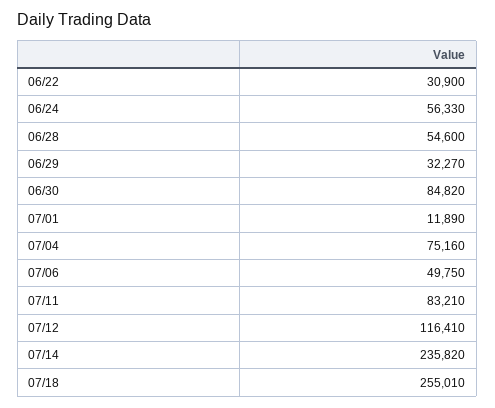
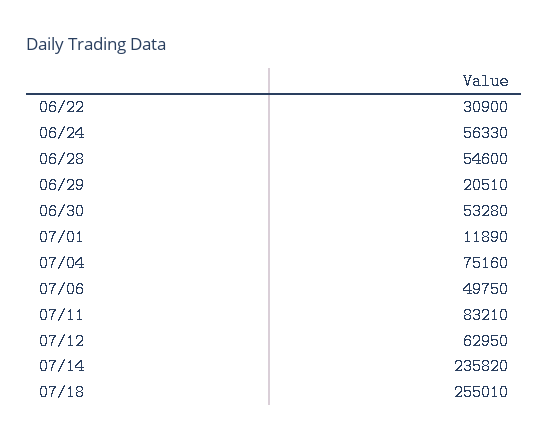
06/29: 32270 -> 20510
06/30: 84820 -> 53280
07/12: 116410 -> 62950

